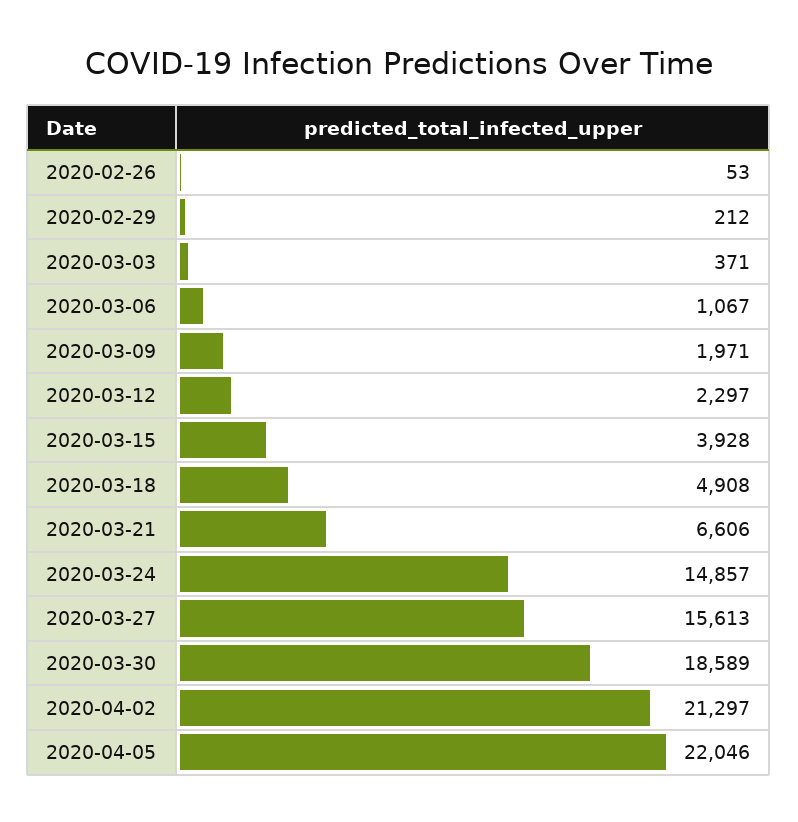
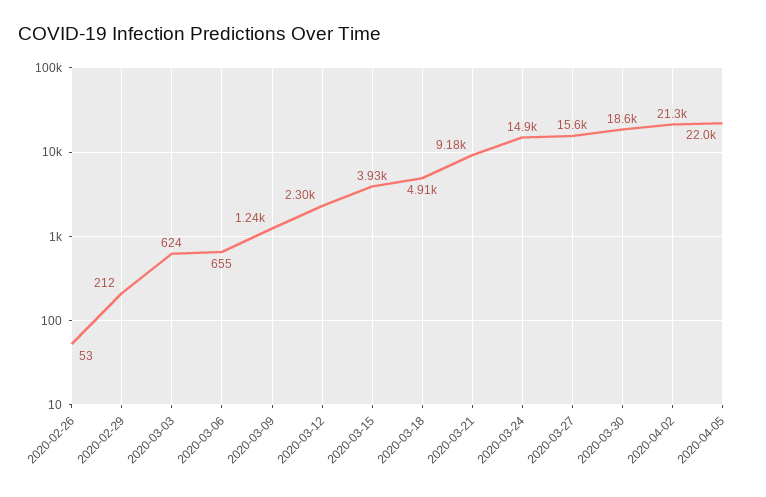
2020-03-03: 371 -> 624
2020-03-06: 1067 -> 655
2020-03-09: 1971 -> 1240
2020-03-21: 6606 -> 9180

